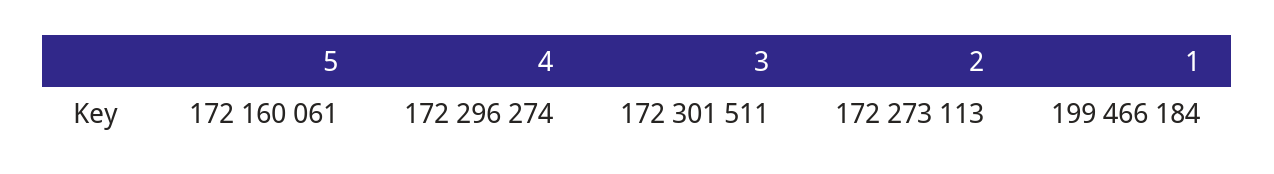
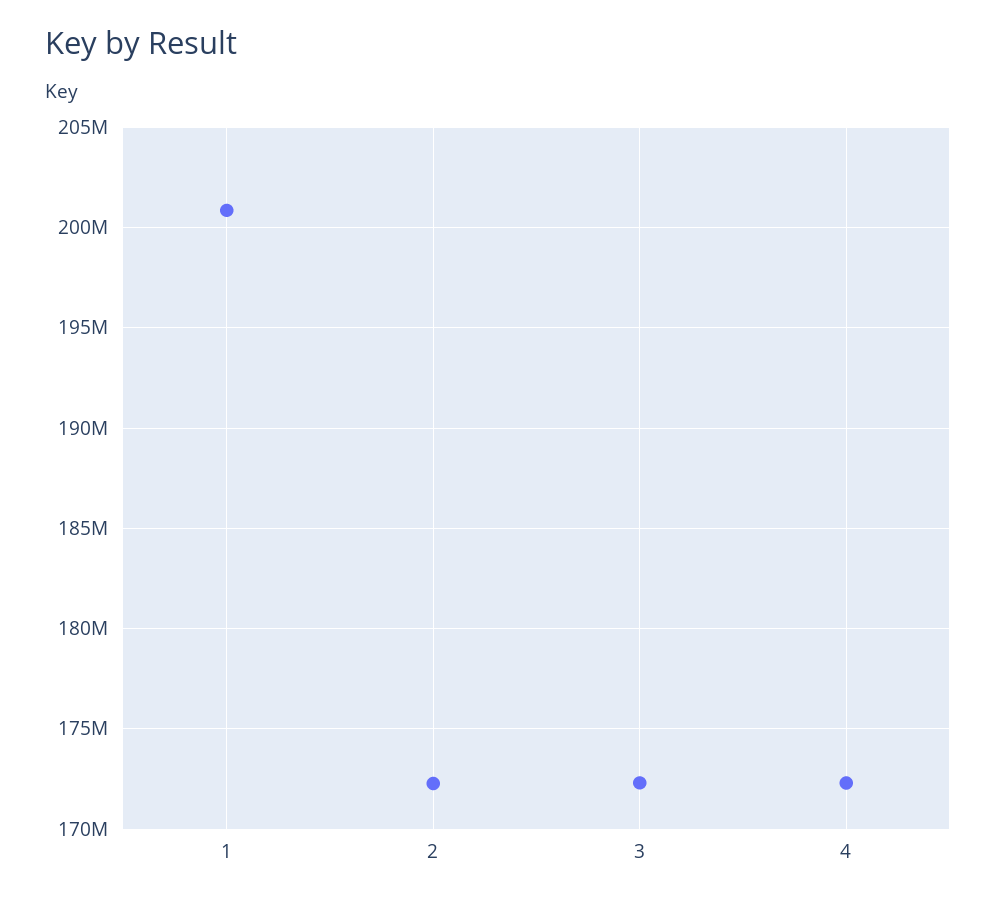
5: 172160061 -> none
1: 199466184 -> 201000000

